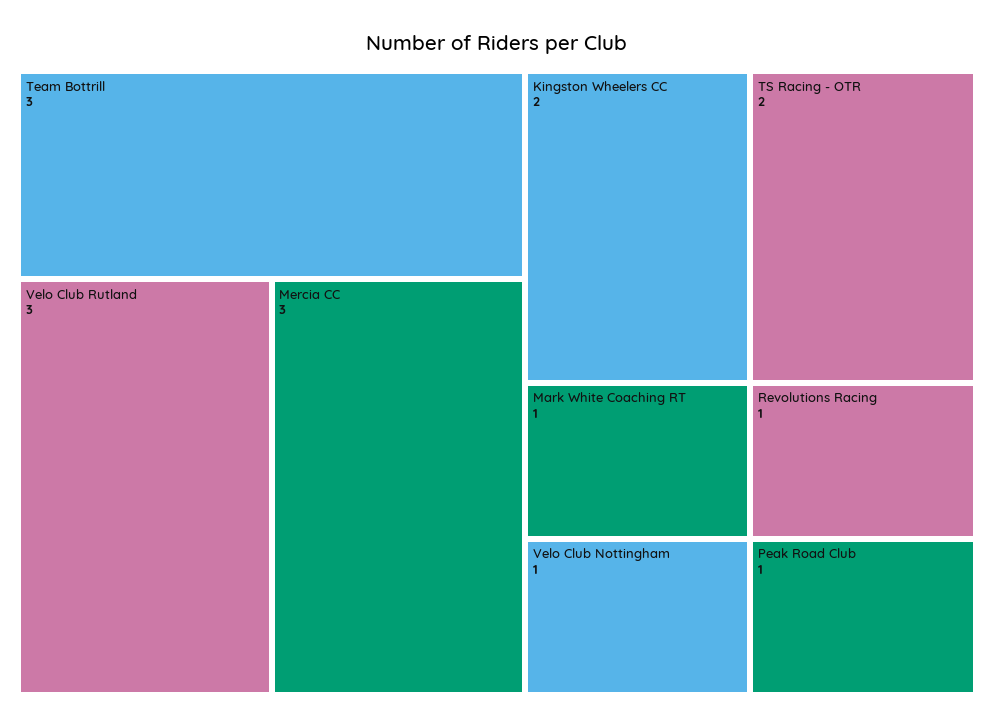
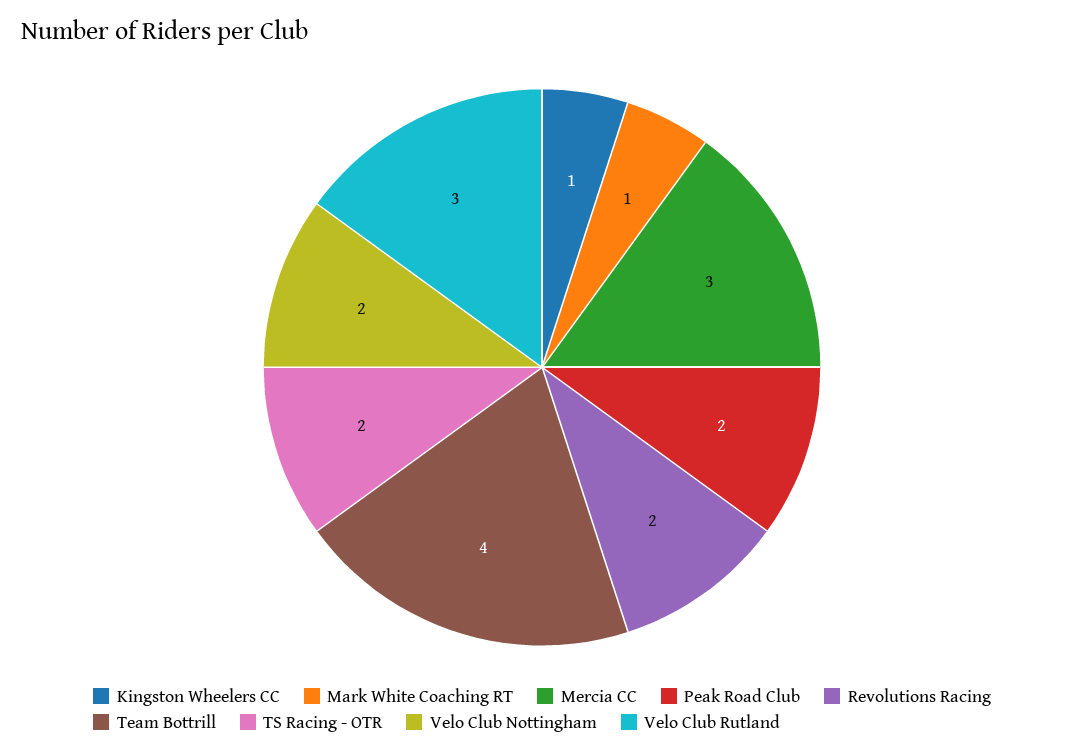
Team Bottrill: 3 -> 4
Kingston Wheelers CC: 2 -> 1
Velo Club Nottingham: 1 -> 2
Revolutions Racing: 1 -> 2
Peak Road Club: 1 -> 2

